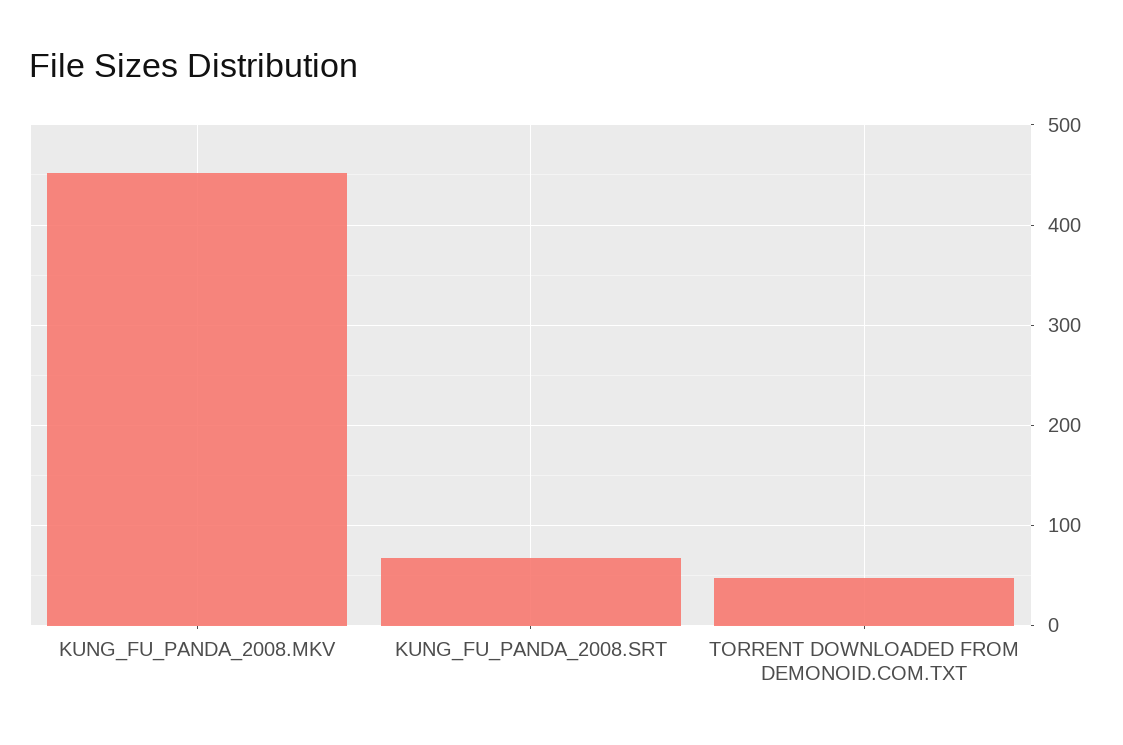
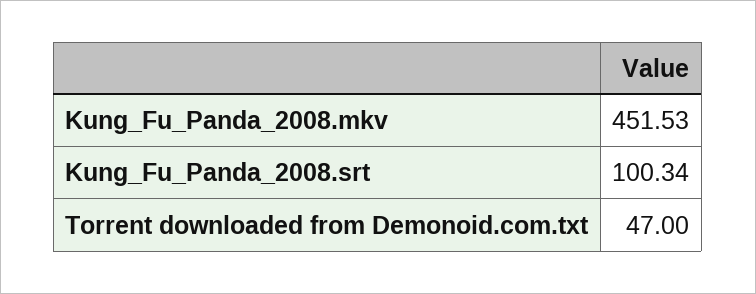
KUNG_FU_PANDA_2008.SRT: 70 -> 100.34

